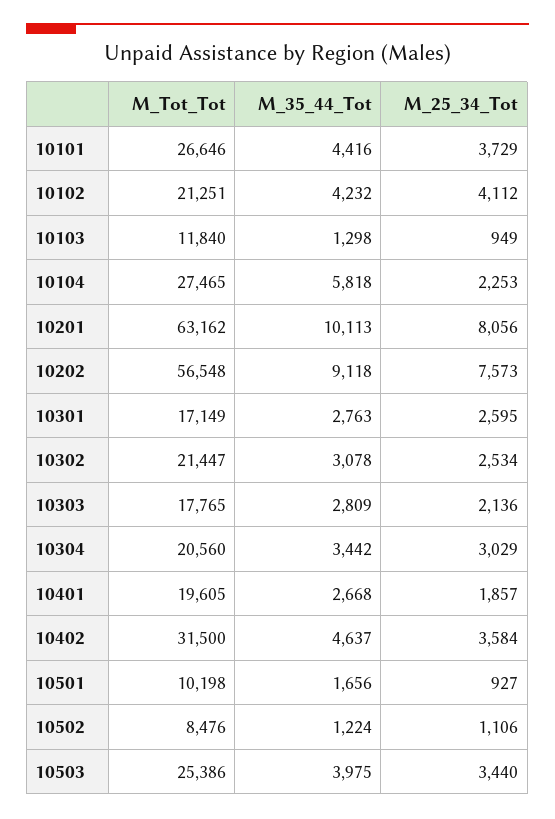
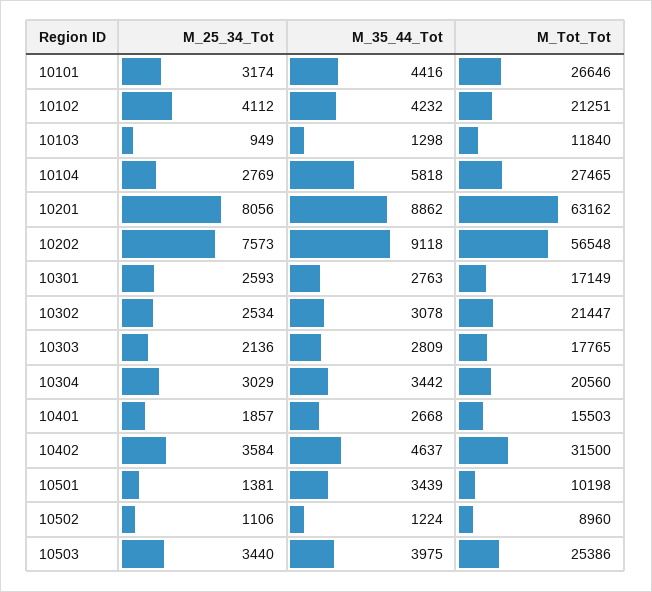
M_25_34_Tot, 10101: 3729 -> 3174
M_25_34_Tot, 10104: 2253 -> 2769
M_35_44_Tot, 10201: 10113 -> 8862
M_25_34_Tot, 10301: 2595 -> 2593
M_Tot_Tot, 10401: 19605 -> 15503
M_35_44_Tot, 10501: 1656 -> 3439
M_25_34_Tot, 10501: 927 -> 1381
M_Tot_Tot, 10502: 8476 -> 8960

